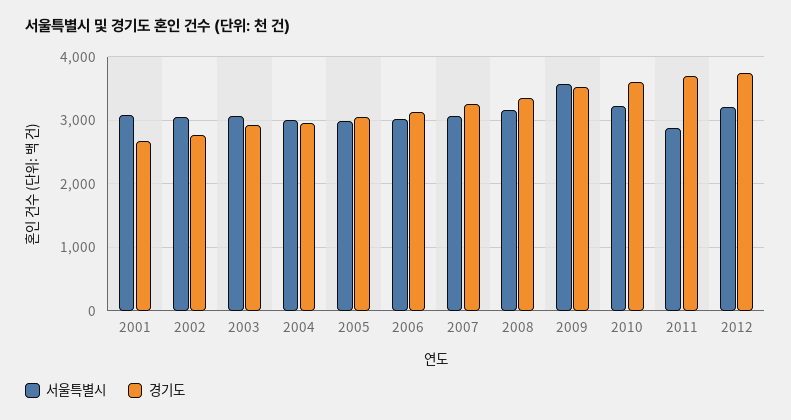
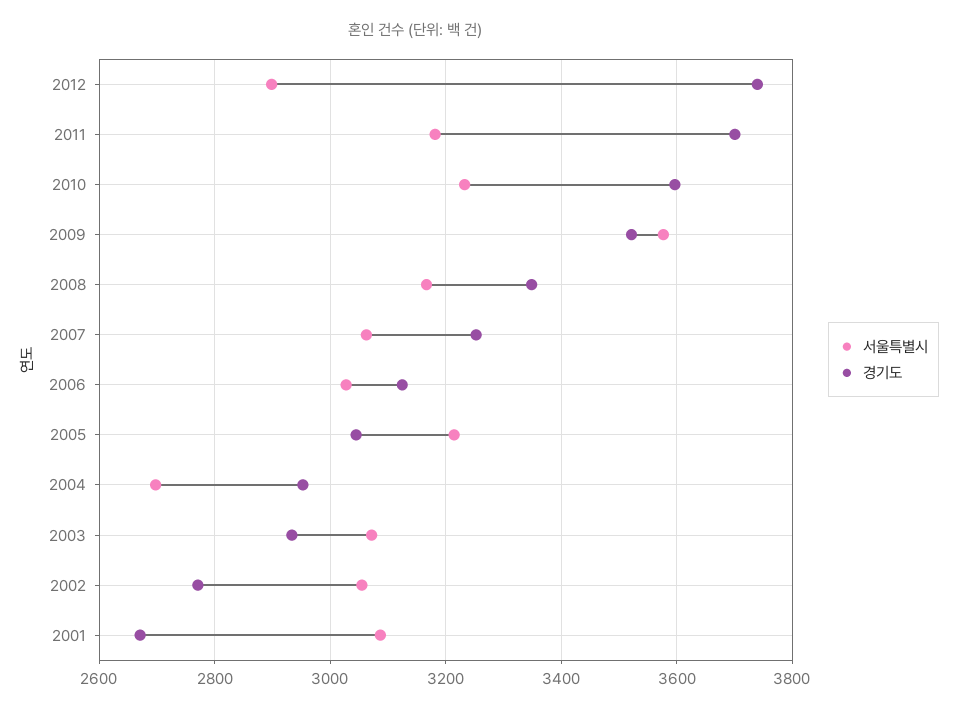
서울특별시, 2004: 3000 -> 2700
서울특별시, 2005: 3000 -> 3220
서울특별시, 2011: 2900 -> 3180
서울특별시, 2012: 3200 -> 2900

